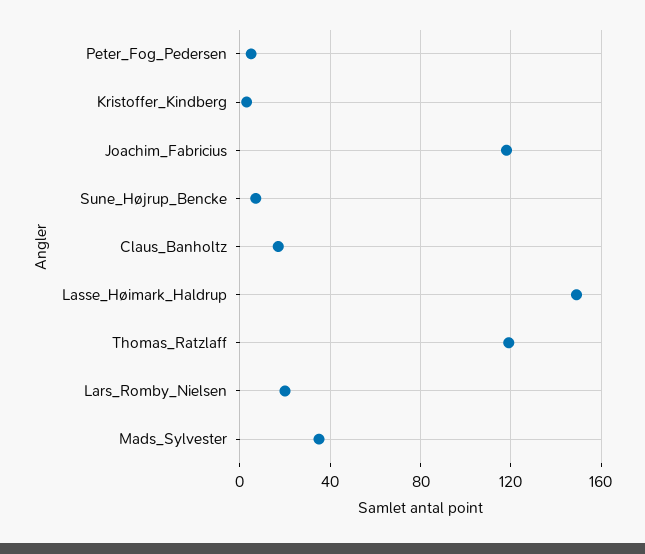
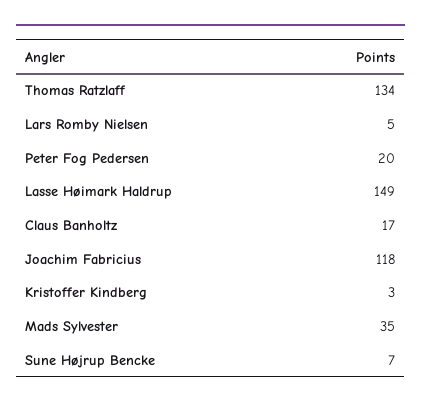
Peter_Fog_Pedersen: 5 -> 20
Thomas_Ratzlaff: 120 -> 134
Lars_Romby_Nielsen: 20 -> 5

